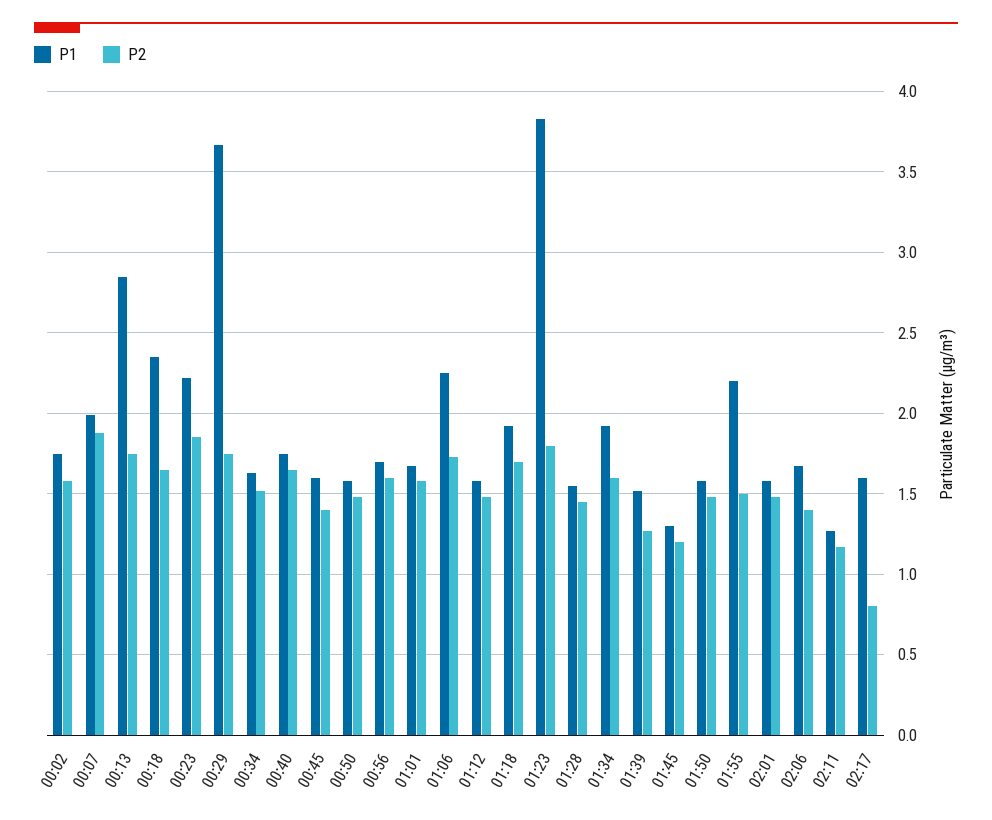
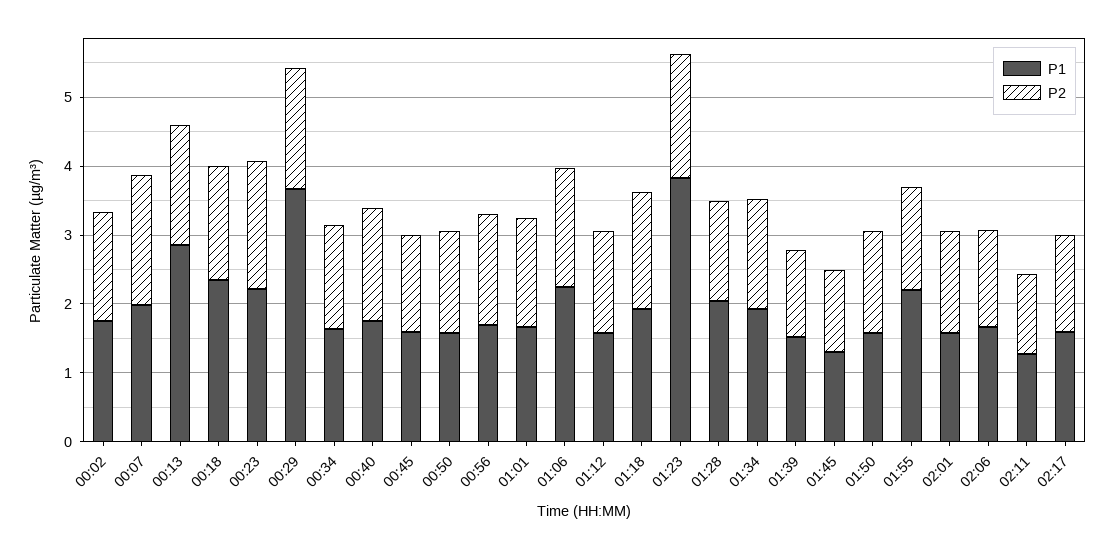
P1, 01:28: 1.55 -> 2
P2, 02:17: 0.8 -> 1.4

